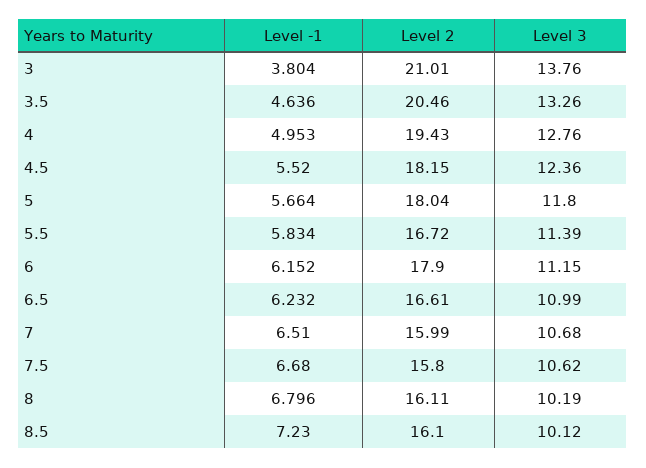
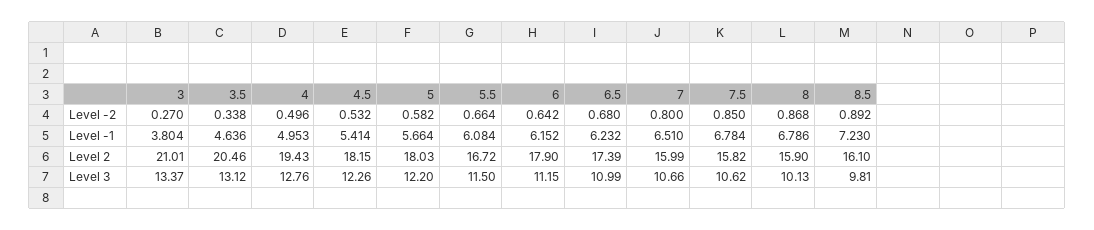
Level 3, 3: 13.76 -> 13.37
Level 3, 3.5: 13.26 -> 13.12
Level -1, 4.5: 5.52 -> 5.414
Level 3, 4.5: 12.36 -> 12.26
Level 2, 5: 18.04 -> 18.03
Level 3, 5: 11.8 -> 12.2
Level -1, 5.5: 5.834 -> 6.084
Level 3, 5.5: 11.39 -> 11.5
Level 2, 6.5: 16.61 -> 17.39
Level 3, 7: 10.68 -> 10.66
Level -1, 7.5: 6.68 -> 6.784
Level 2, 7.5: 15.8 -> 15.82
Level -1, 8: 6.796 -> 6.786
Level 2, 8: 16.11 -> 15.9
Level 3, 8: 10.19 -> 10.13
Level 3, 8.5: 10.12 -> 9.81
Level -2, 3: none -> 0.27
Level -2, 3.5: none -> 0.338
Level -2, 4: none -> 0.496
Level -2, 4.5: none -> 0.532
Level -2, 5: none -> 0.582
Level -2, 5.5: none -> 0.664
Level -2, 6: none -> 0.642
Level -2, 6.5: none -> 0.68
Level -2, 7: none -> 0.8
Level -2, 7.5: none -> 0.85
Level -2, 8: none -> 0.868
Level -2, 8.5: none -> 0.892

